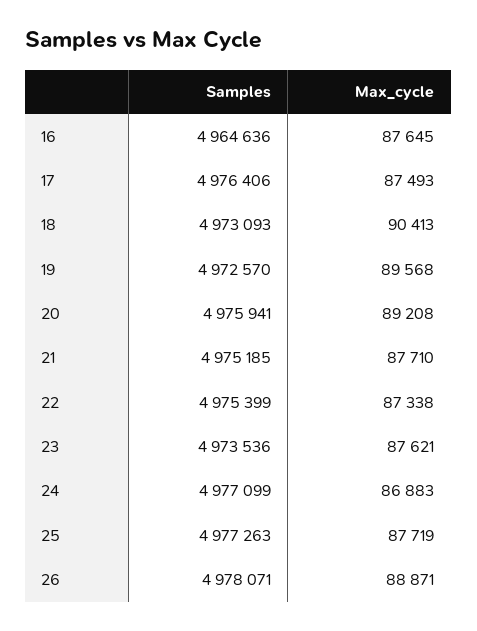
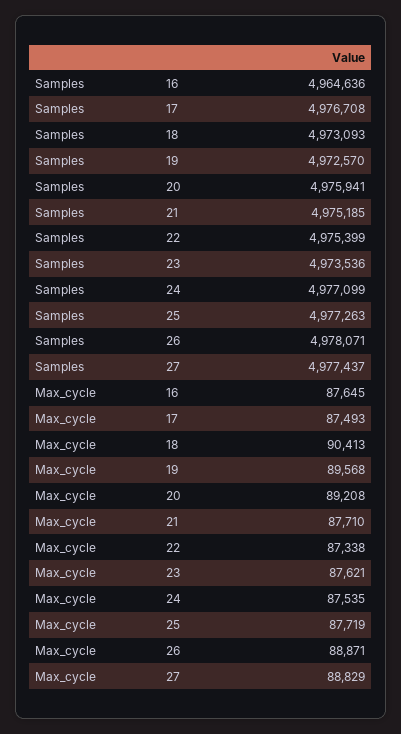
Samples, 17: 4976406 -> 4976708
Max_cycle, 24: 86883 -> 87535
Samples, 27: none -> 4977437
Max_cycle, 27: none -> 88829

